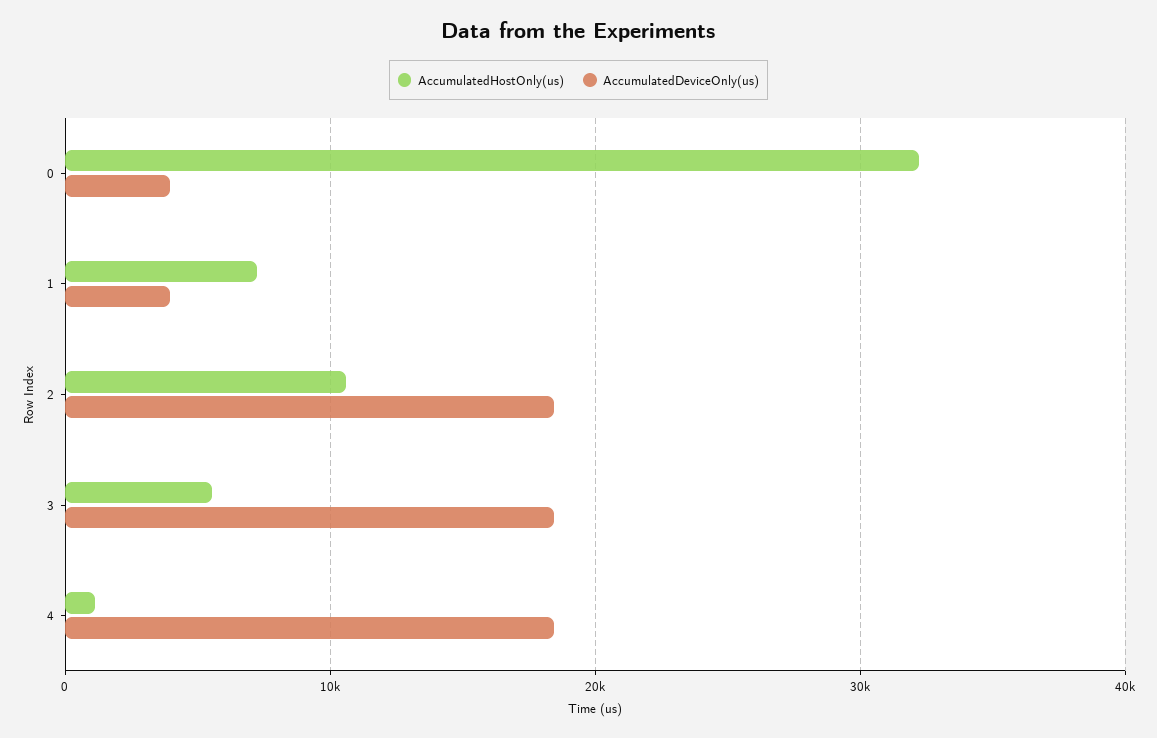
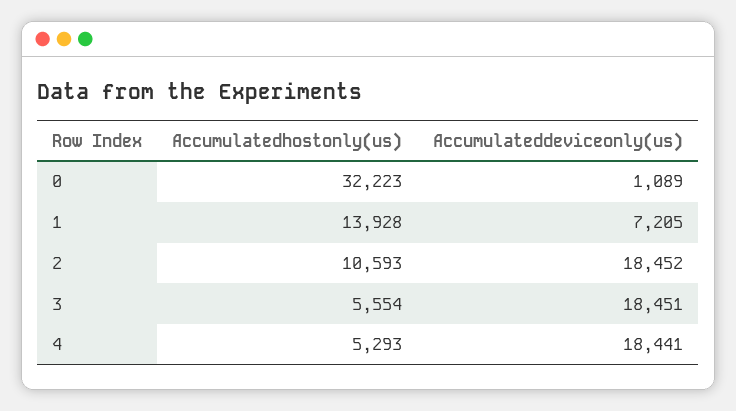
AccumulatedDeviceOnly(us), 0: 4000 -> 1089
AccumulatedHostOnly(us), 1: 7000 -> 13928
AccumulatedDeviceOnly(us), 1: 4000 -> 7205
AccumulatedHostOnly(us), 4: 1000 -> 5293

